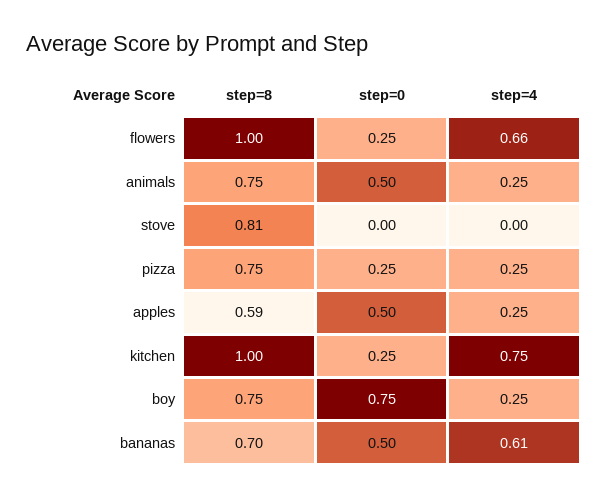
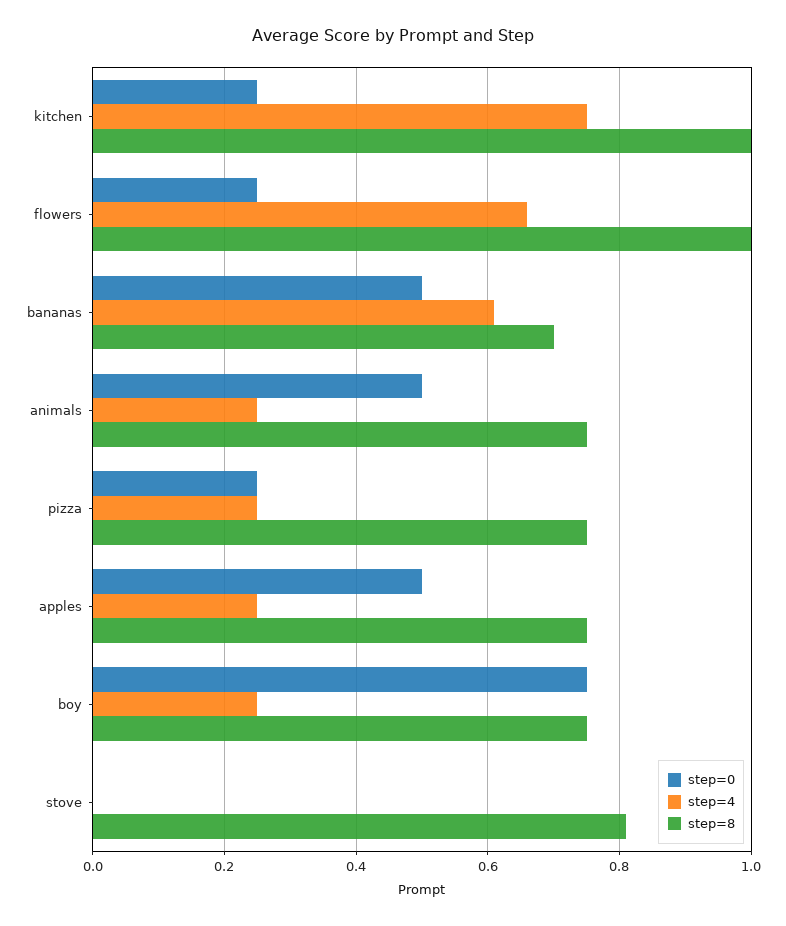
step=8, apples: 0.59 -> 0.75

